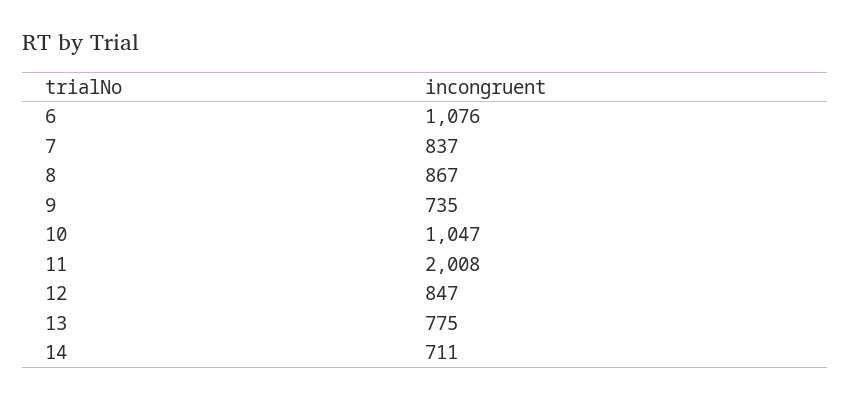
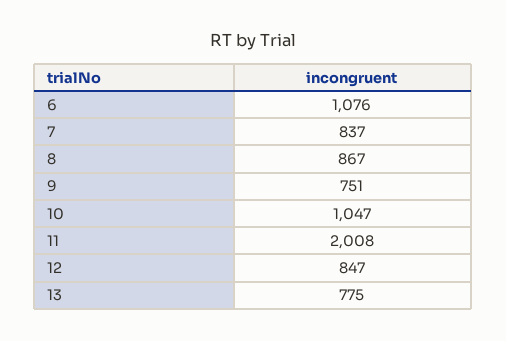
9: 735 -> 751
14: 711 -> none

